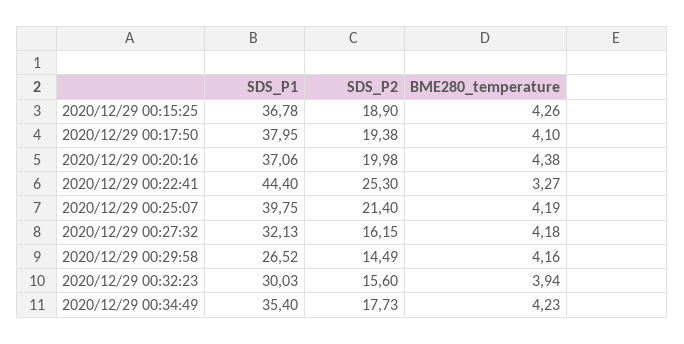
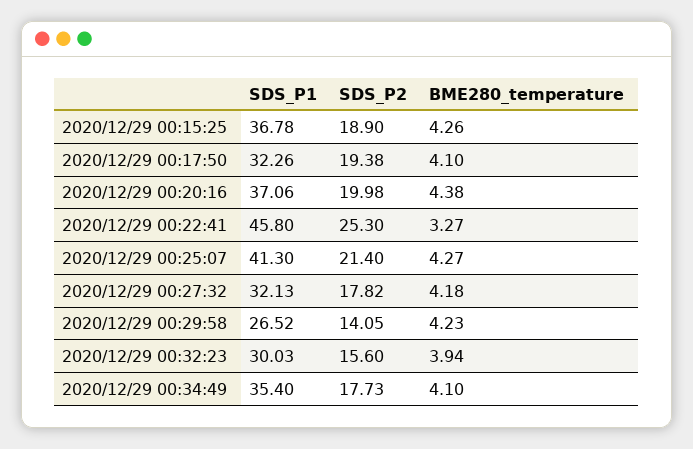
SDS_P1, 2020/12/29 00:17:50: 37.95 -> 32.26
SDS_P1, 2020/12/29 00:22:41: 44.4 -> 45.8
SDS_P1, 2020/12/29 00:25:07: 39.75 -> 41.3
BME280_temperature, 2020/12/29 00:25:07: 4.19 -> 4.27
SDS_P2, 2020/12/29 00:27:32: 16.15 -> 17.82
SDS_P2, 2020/12/29 00:29:58: 14.49 -> 14.05
BME280_temperature, 2020/12/29 00:29:58: 4.16 -> 4.23
BME280_temperature, 2020/12/29 00:34:49: 4.23 -> 4.1

